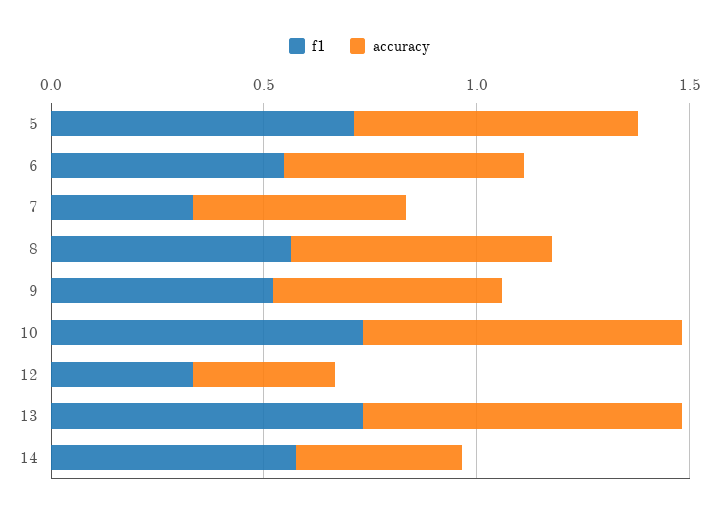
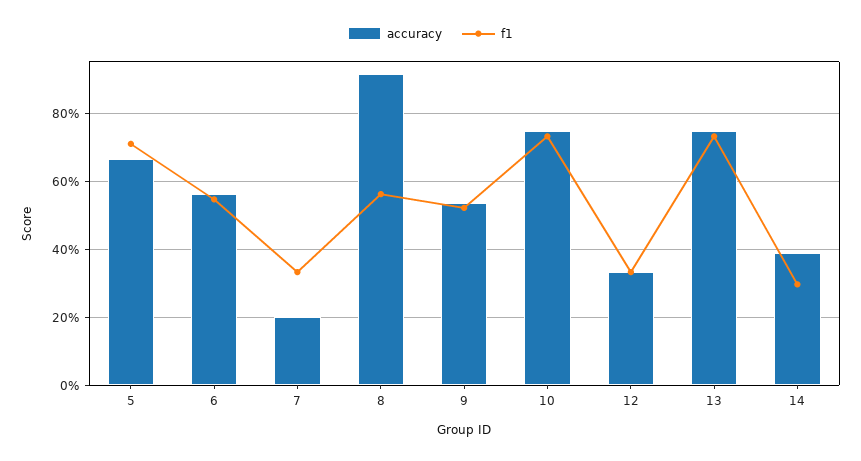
accuracy, 7: 0.5 -> 0.2
accuracy, 8: 0.6 -> 0.92
f1, 14: 0.6 -> 0.3

